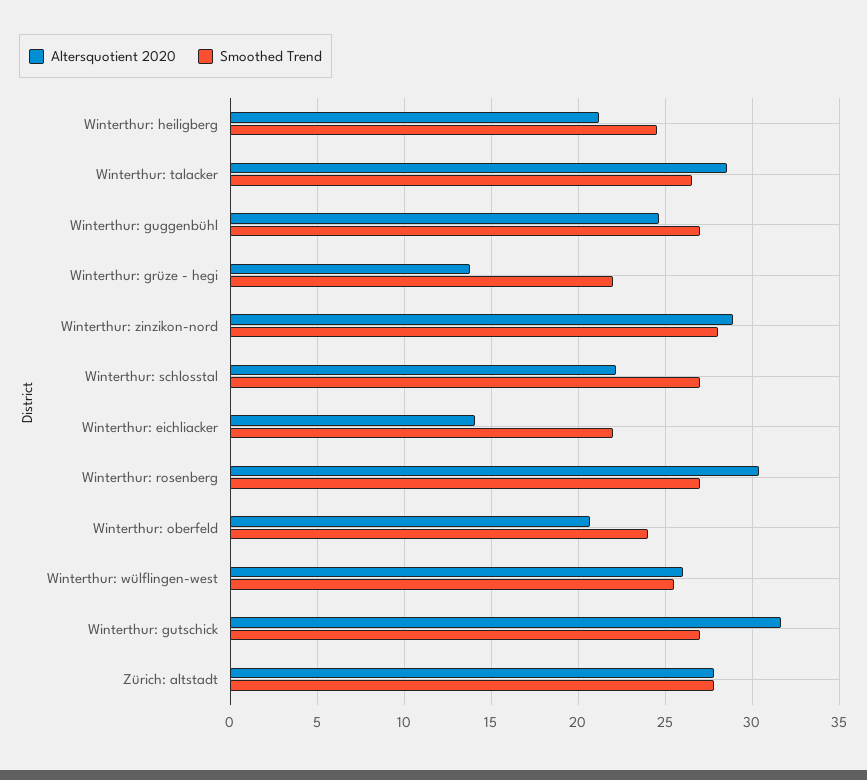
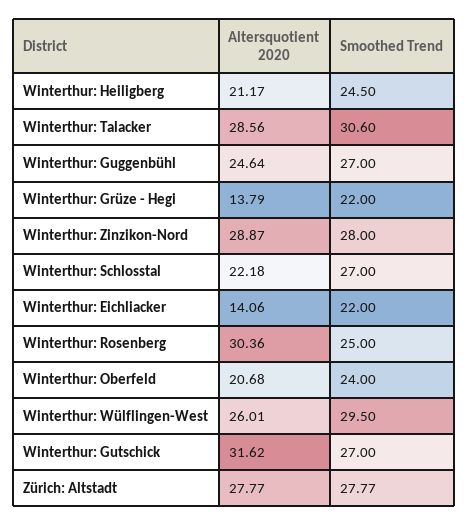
Smoothed Trend, Winterthur: talacker: 26.5 -> 30.6
Smoothed Trend, Winterthur: rosenberg: 27 -> 25
Smoothed Trend, Winterthur: wülflingen-west: 25.5 -> 29.5

